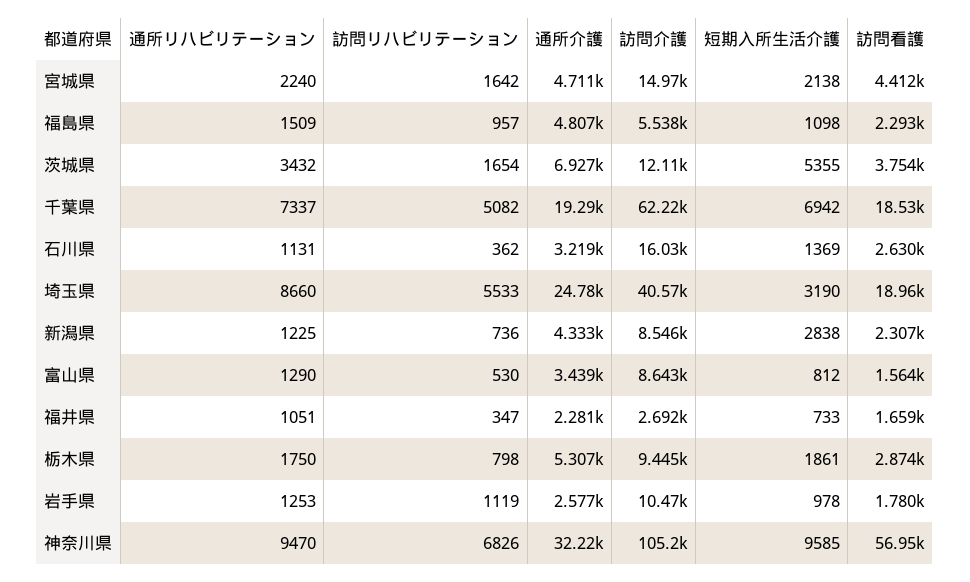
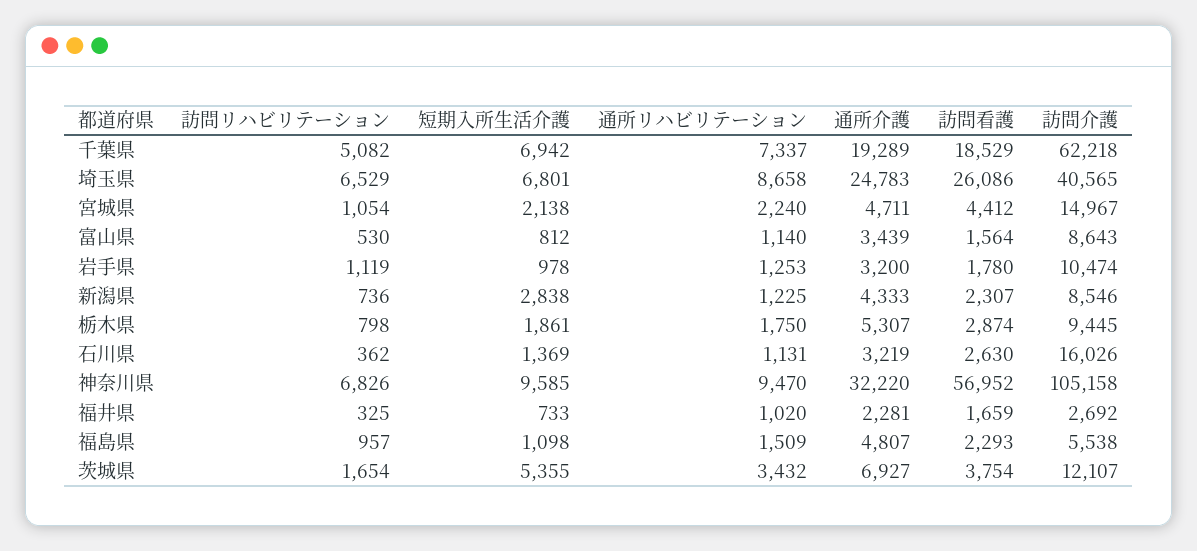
訪問リハビリテーション, 宮城県: 1642 -> 1054
通所リハビリテーション, 埼玉県: 8660 -> 8658
訪問リハビリテーション, 埼玉県: 5533 -> 6529
短期入所生活介護, 埼玉県: 3190 -> 6801
訪問看護, 埼玉県: 18960 -> 26086
通所リハビリテーション, 富山県: 1290 -> 1140
通所リハビリテーション, 福井県: 1051 -> 1020
訪問リハビリテーション, 福井県: 347 -> 325
通所介護, 岩手県: 2577 -> 3200

